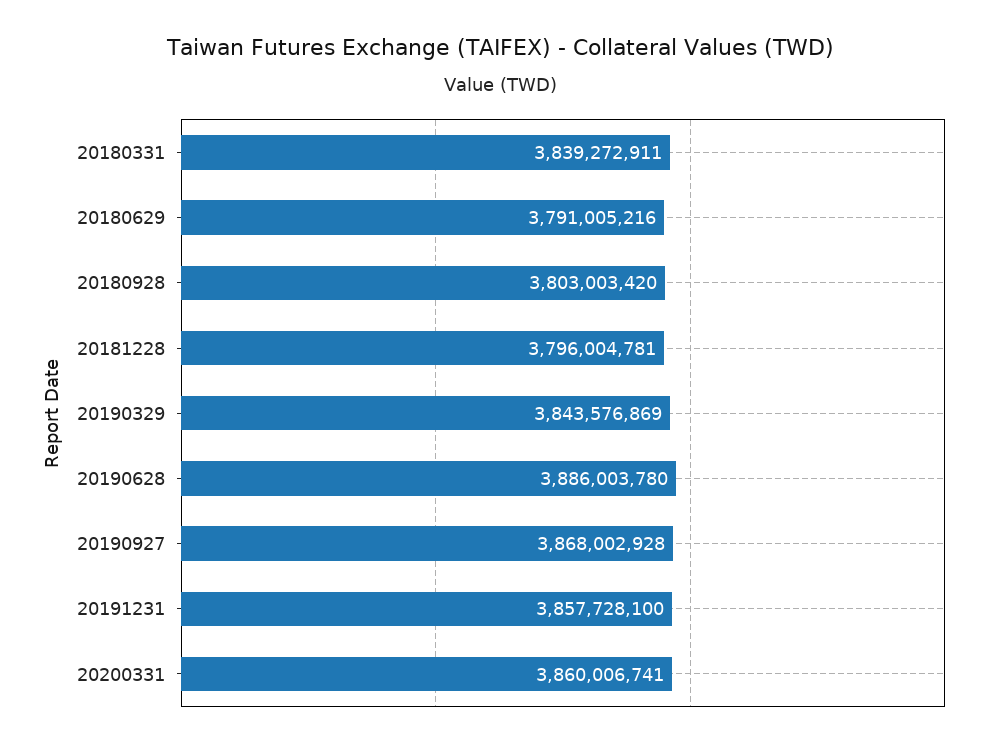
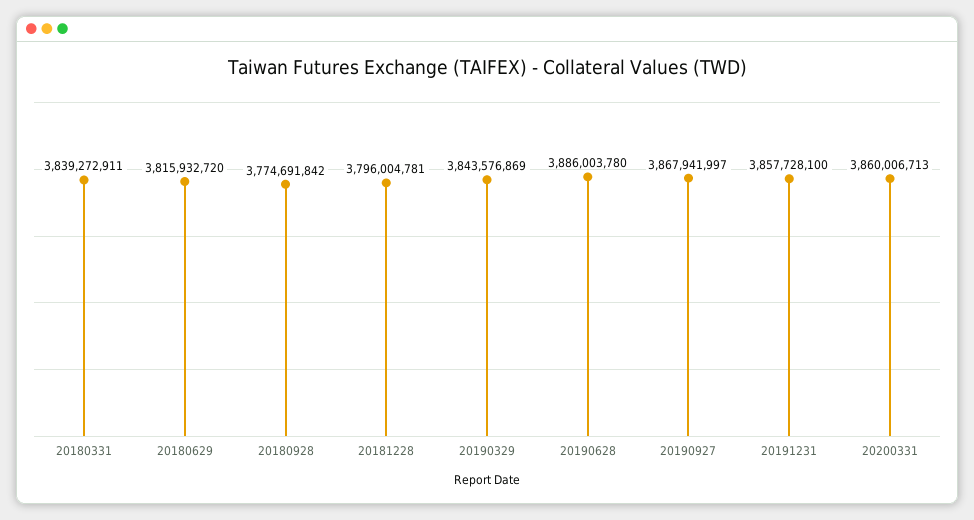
20180629: 3791005216 -> 3815932720
20180928: 3803003420 -> 3774691842
20190927: 3868002928 -> 3867941997
20200331: 3860006741 -> 3860006713

